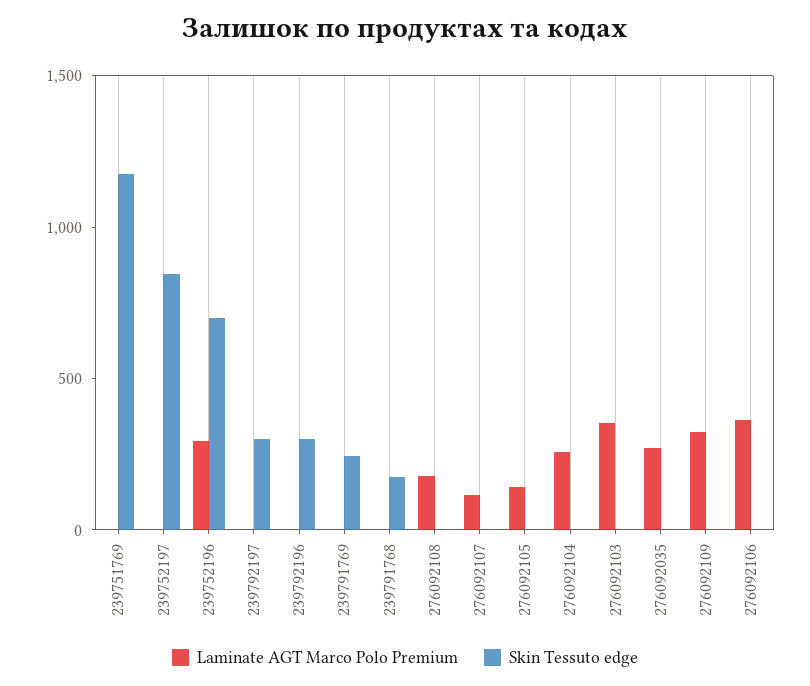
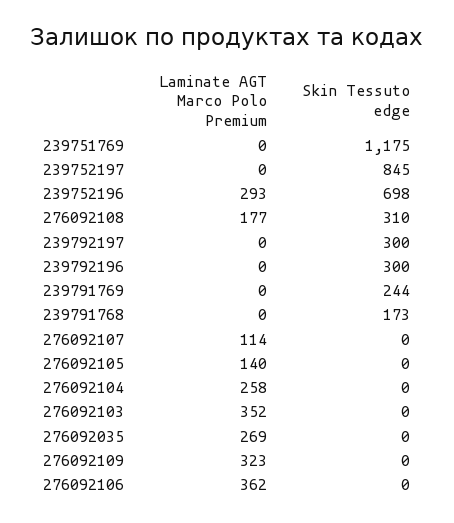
Skin Tessuto edge, 276092108: 0 -> 310

